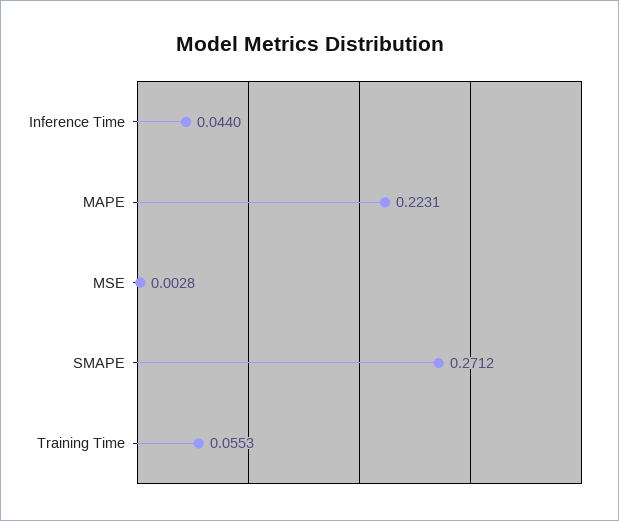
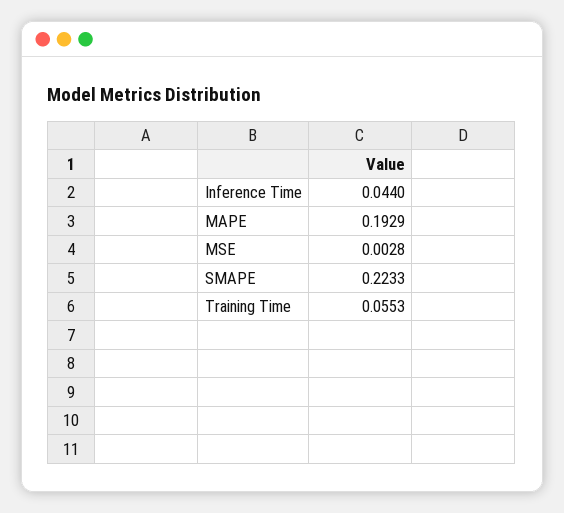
MAPE: 0.2231 -> 0.1929
SMAPE: 0.2712 -> 0.2233

